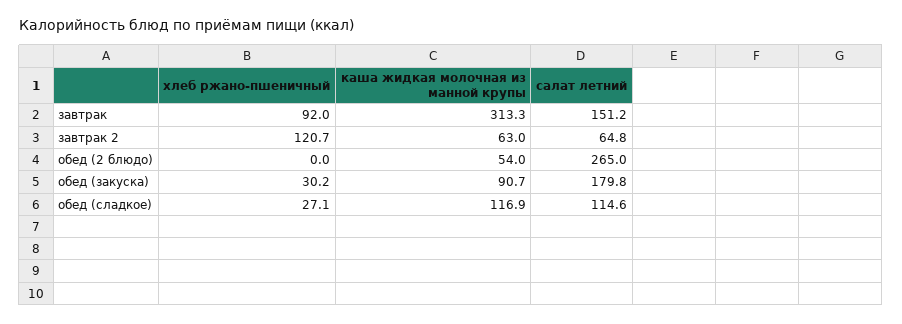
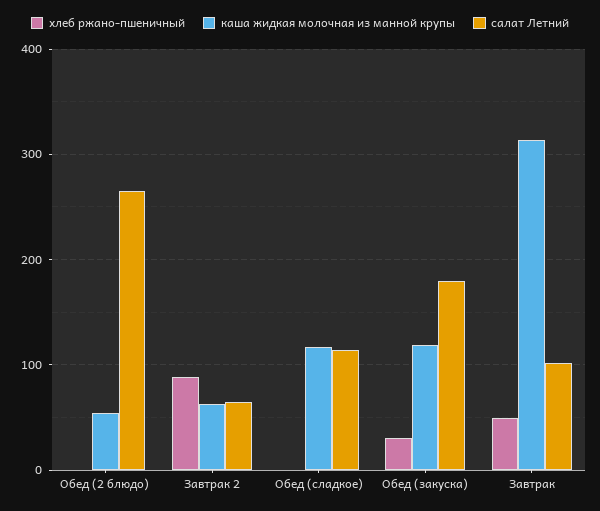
хлеб ржано-пшеничный, завтрак: 92 -> 50
салат летний, завтрак: 151.2 -> 100
хлеб ржано-пшеничный, завтрак 2: 120.7 -> 90
каша жидкая молочная из манной крупы, обед (закуска): 90.7 -> 120
хлеб ржано-пшеничный, обед (сладкое): 27.1 -> 0

